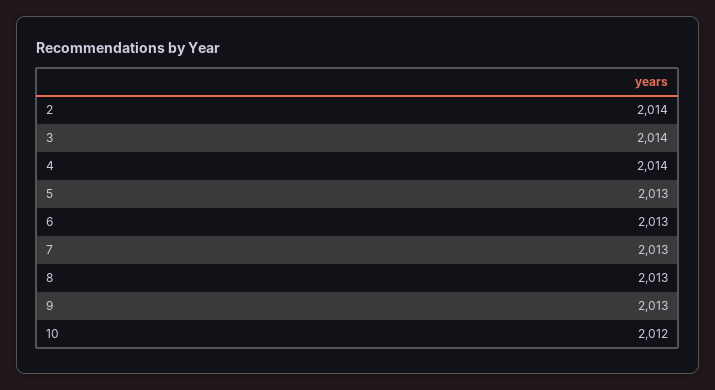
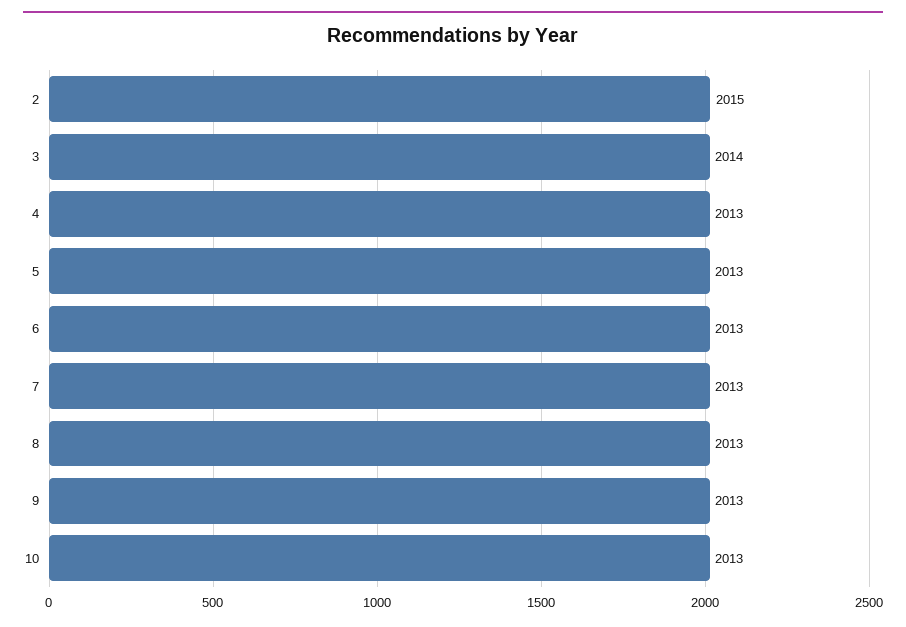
2: 2014 -> 2015
4: 2014 -> 2013
10: 2012 -> 2013

